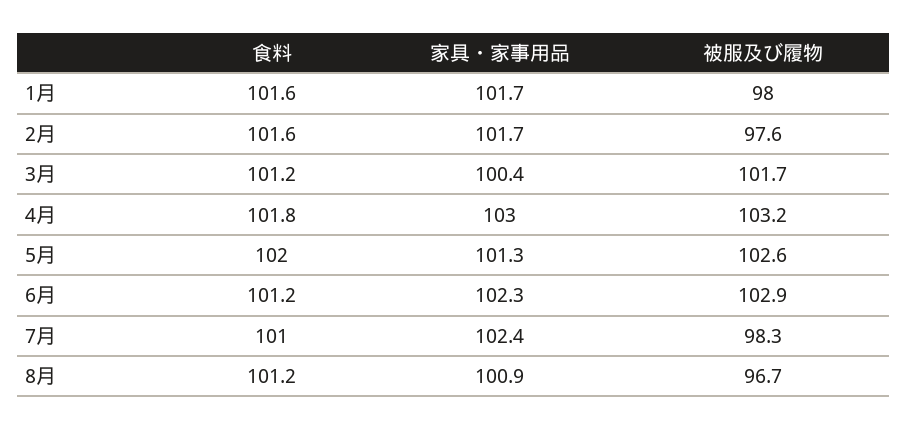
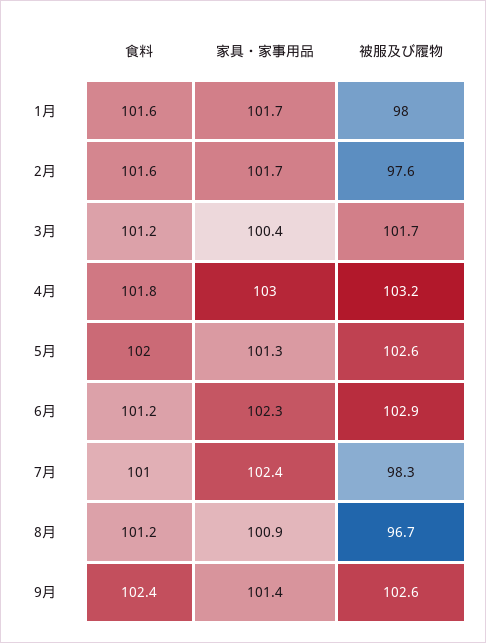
食料, 9月: none -> 102.4
家具・家事用品, 9月: none -> 101.4
被服及び履物, 9月: none -> 102.6

